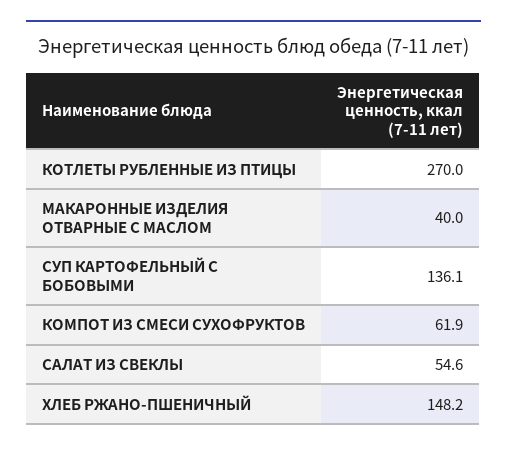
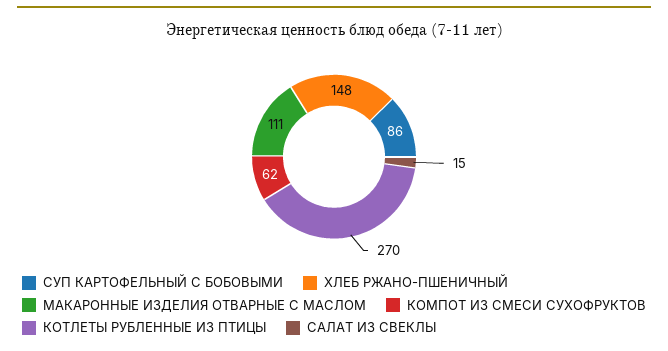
МАКАРОННЫЕ ИЗДЕЛИЯ ОТВАРНЫЕ С МАСЛОМ: 40 -> 111
СУП КАРТОФЕЛЬНЫЙ С БОБОВЫМИ: 136.1 -> 86
САЛАТ ИЗ СВЕКЛЫ: 54.6 -> 15

